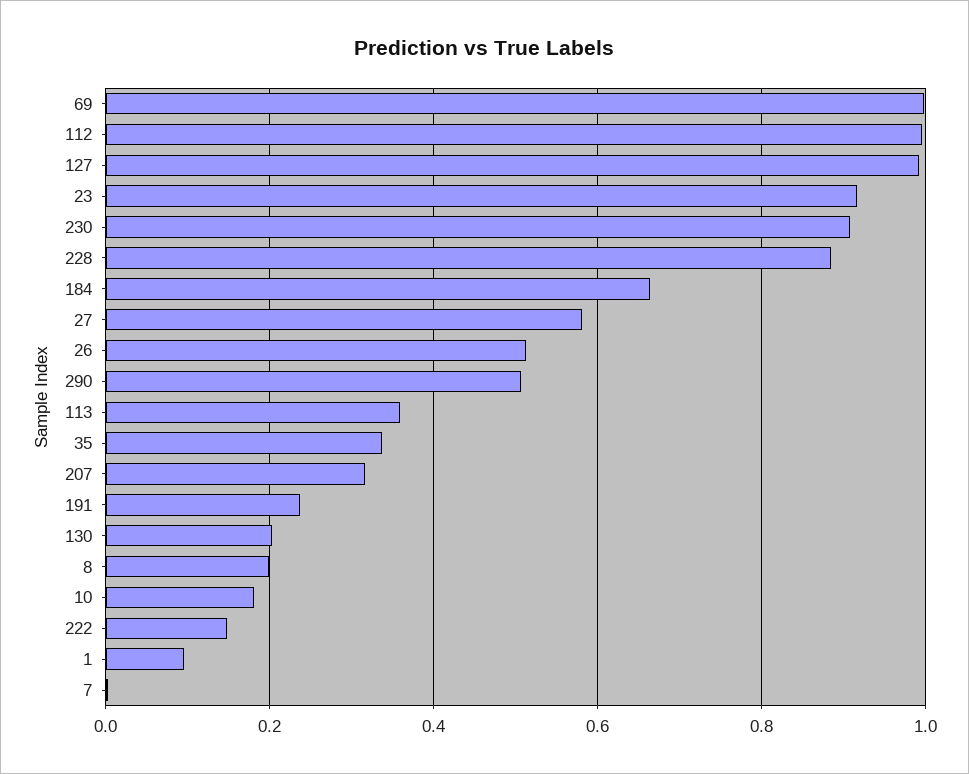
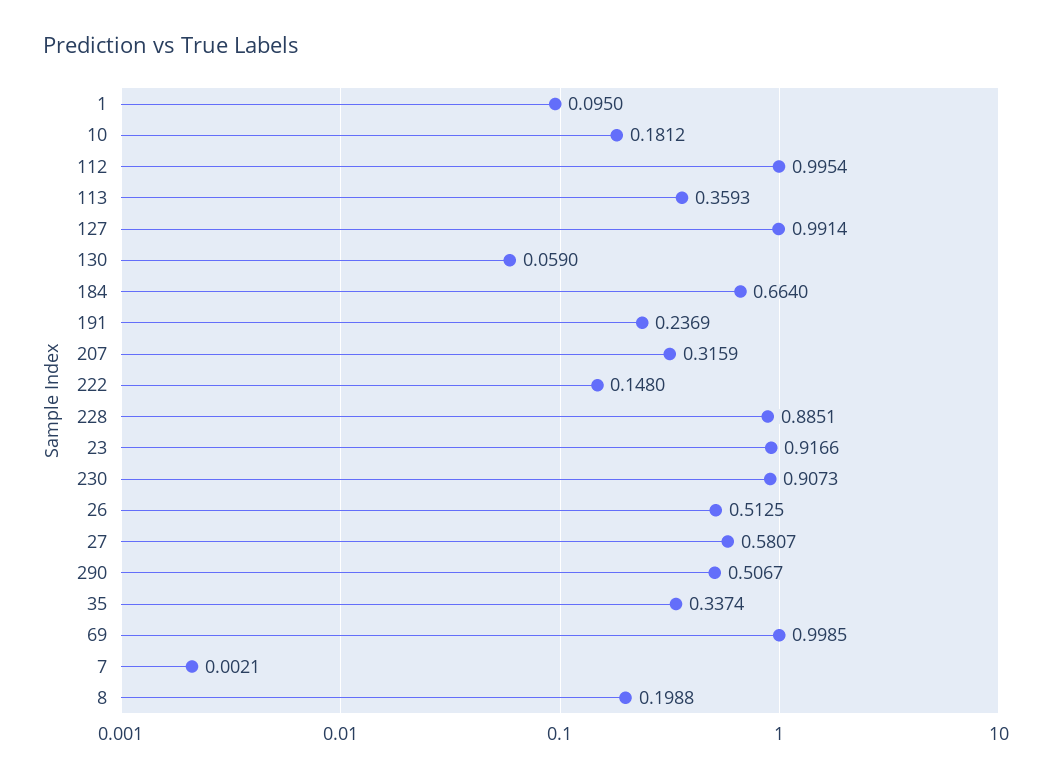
130: 0.2 -> 0.059

